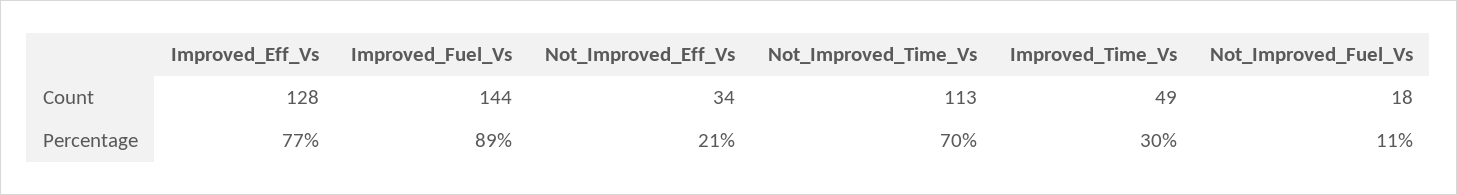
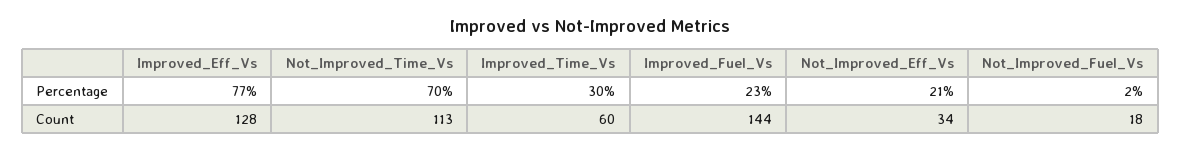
Improved_Time_Vs, Count: 49 -> 60
Improved_Fuel_Vs, Percentage: 89 -> 23
Not_Improved_Fuel_Vs, Percentage: 11 -> 2

